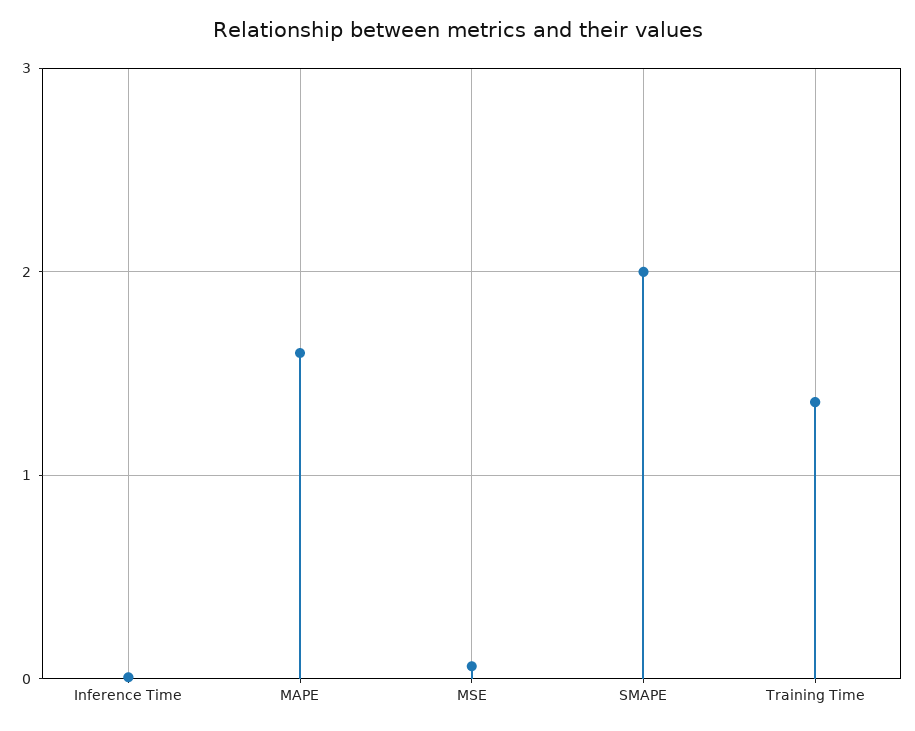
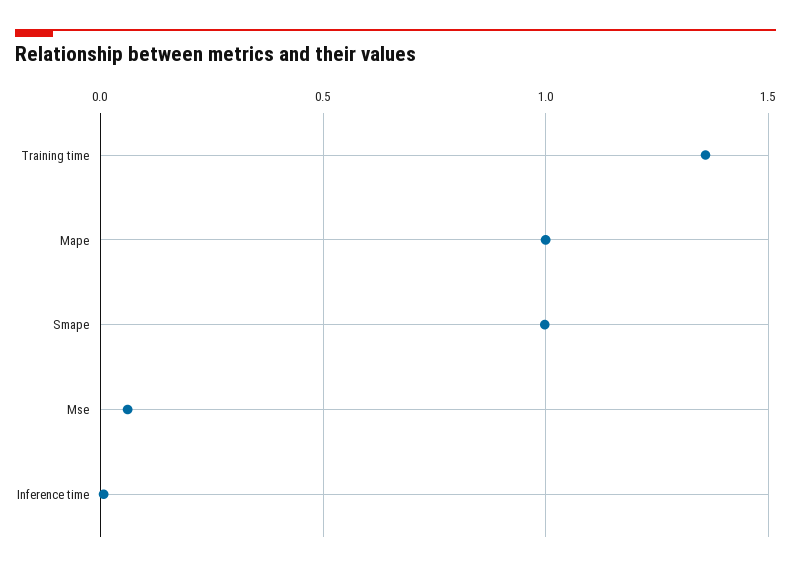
MAPE: 1.6 -> 1
SMAPE: 2 -> 1

